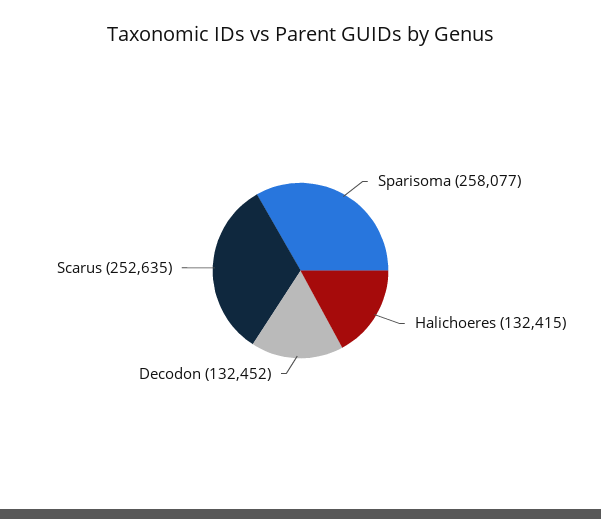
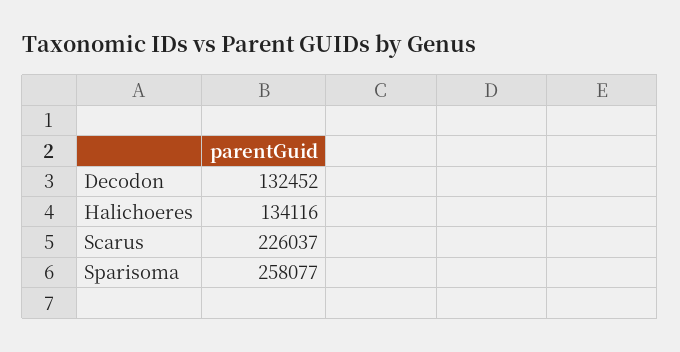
Halichoeres: 132415 -> 134116
Scarus: 252635 -> 226037

